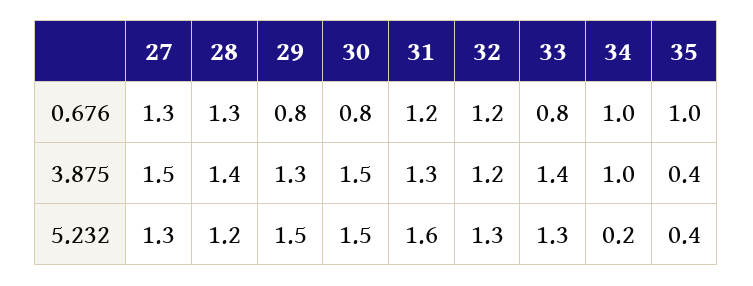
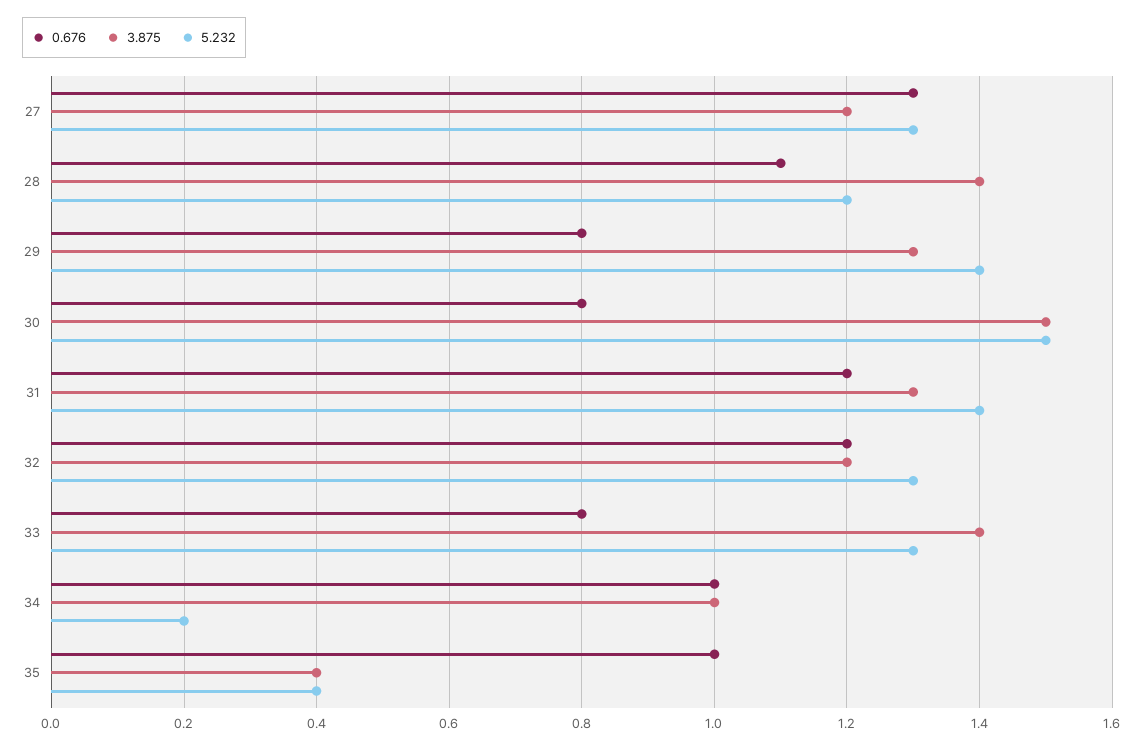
0.676, 28: 1.3 -> 1.1
3.875, 27: 1.5 -> 1.2
5.232, 29: 1.5 -> 1.4
5.232, 31: 1.6 -> 1.4

